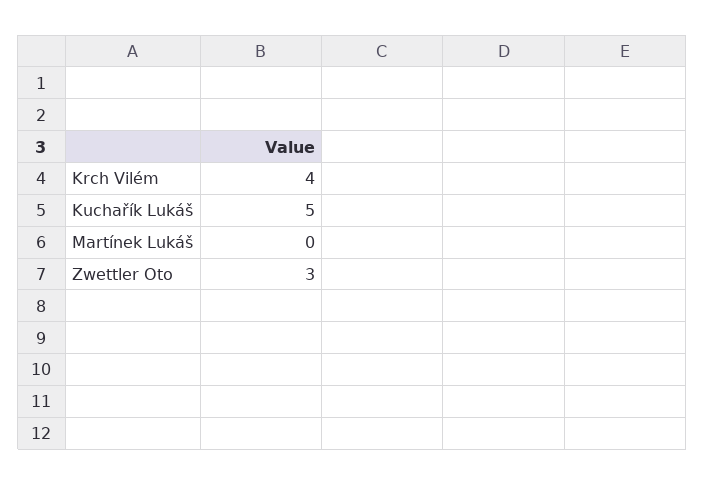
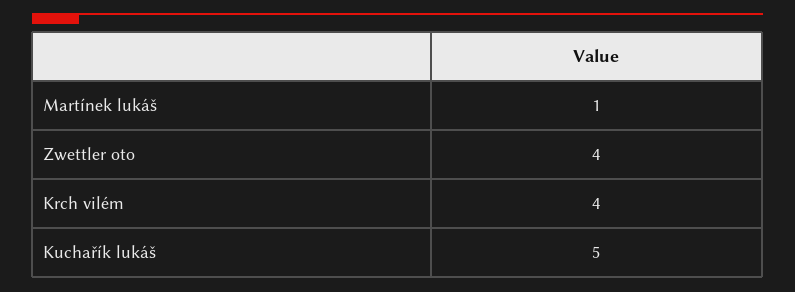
Martínek Lukáš: 0 -> 1
Zwettler Oto: 3 -> 4

